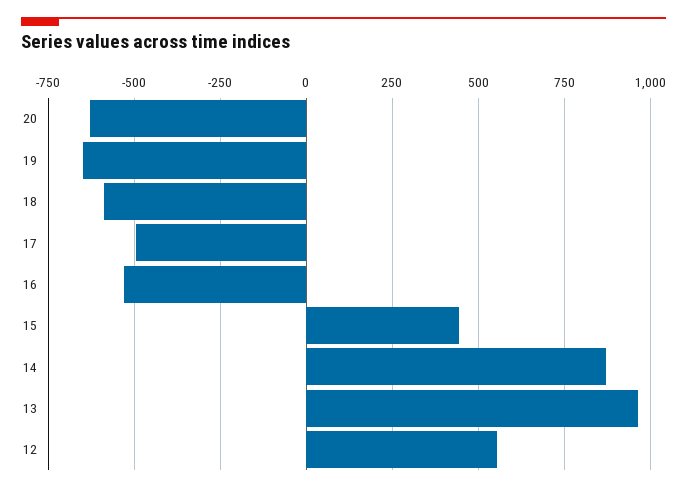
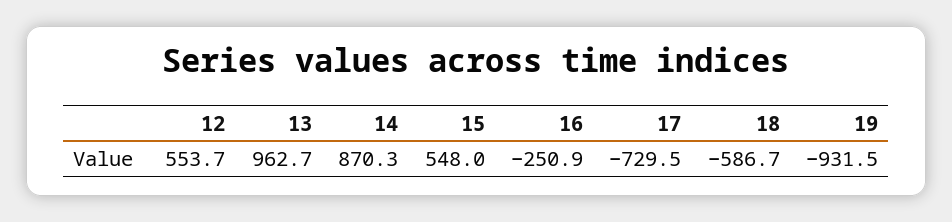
20: -625 -> none
19: -650 -> -931.5
17: -500 -> -729.5
16: -525 -> -250.9
15: 450 -> 548

